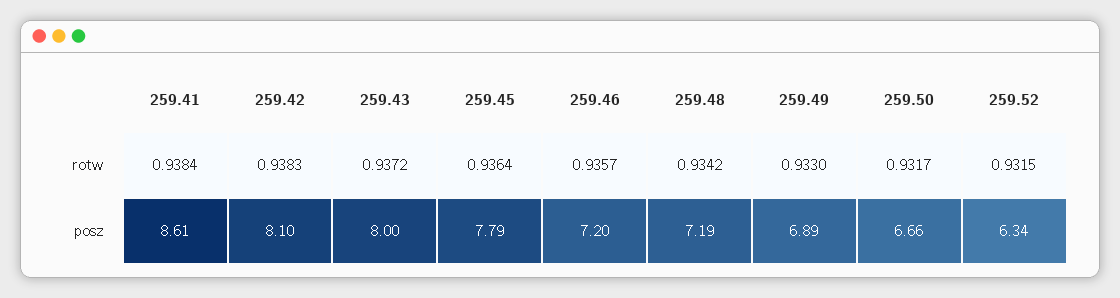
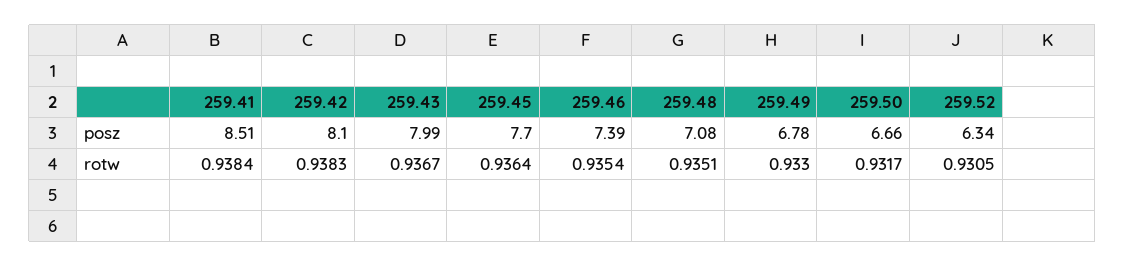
259.43, rotw: 0.9372 -> 0.9367
259.46, rotw: 0.9357 -> 0.9354
259.48, rotw: 0.9342 -> 0.9351
259.52, rotw: 0.9315 -> 0.9305
259.41, posz: 8.61 -> 8.51
259.43, posz: 8 -> 7.99
259.45, posz: 7.79 -> 7.7
259.46, posz: 7.2 -> 7.39
259.48, posz: 7.19 -> 7.08
259.49, posz: 6.89 -> 6.78

